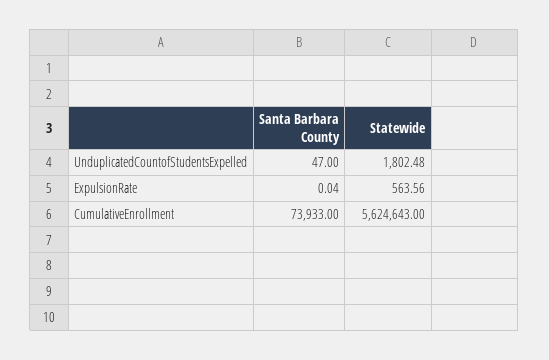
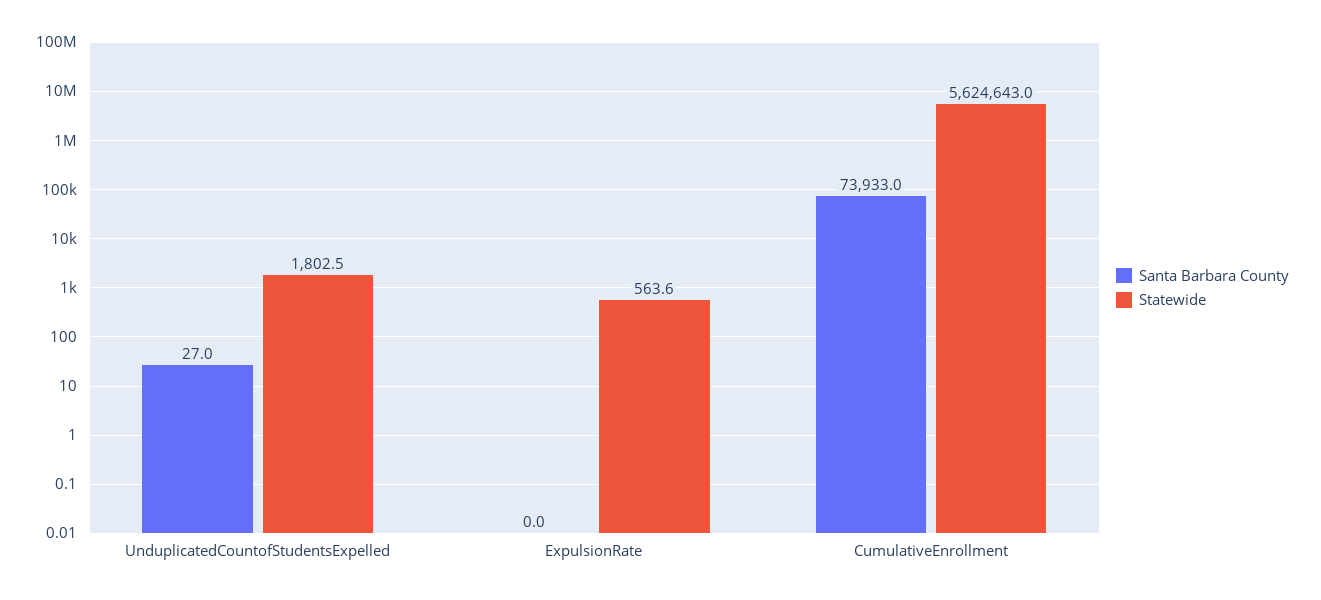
Santa Barbara County, UnduplicatedCountofStudentsExpelled: 47 -> 27

